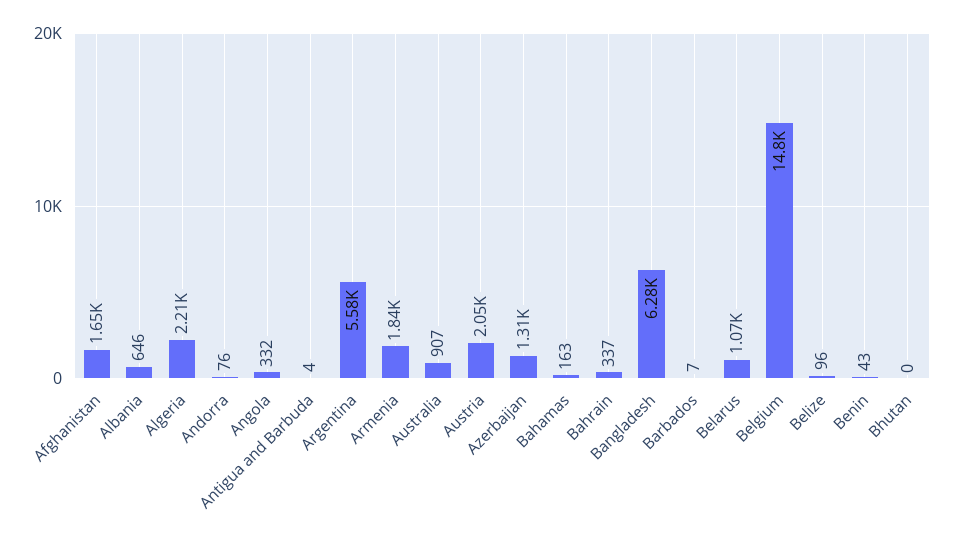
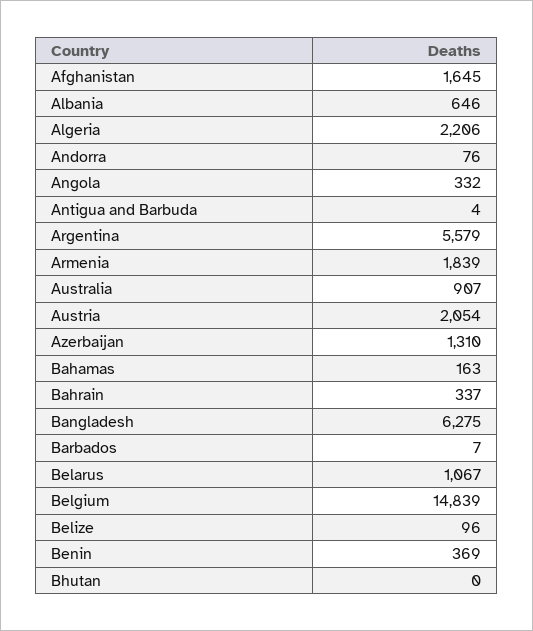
Benin: 43 -> 369

